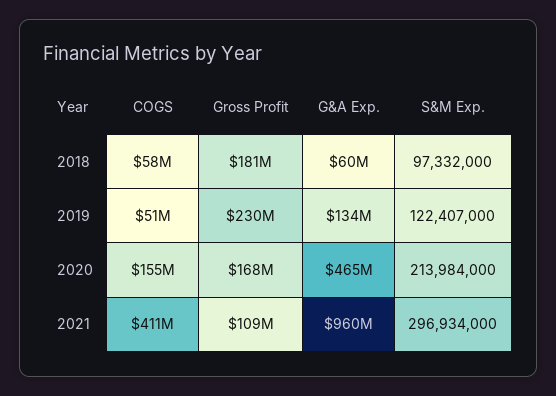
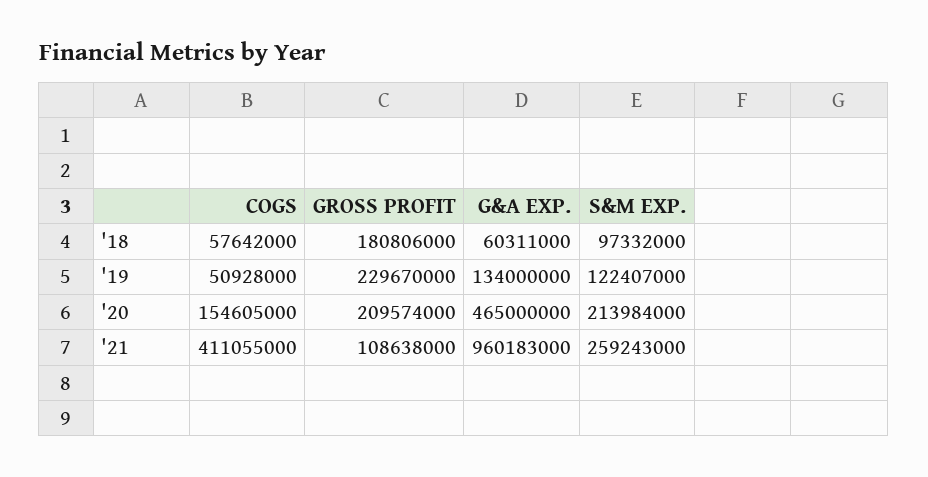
Gross Profit, 2020: 168000000 -> 209574000
S&M Exp., 2021: 296934000 -> 259243000

